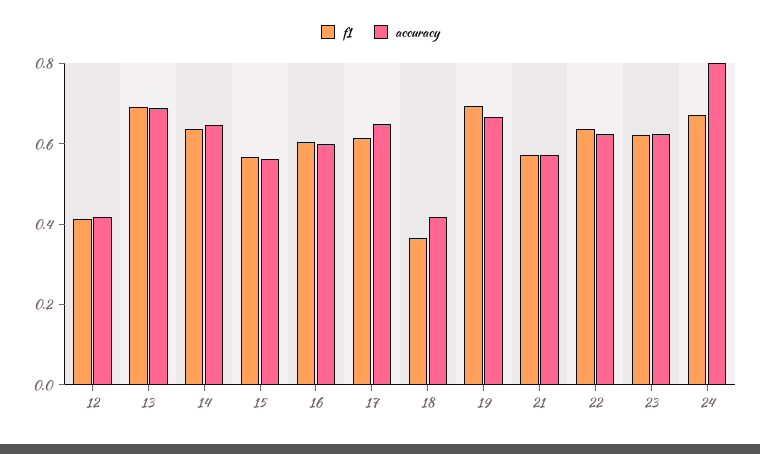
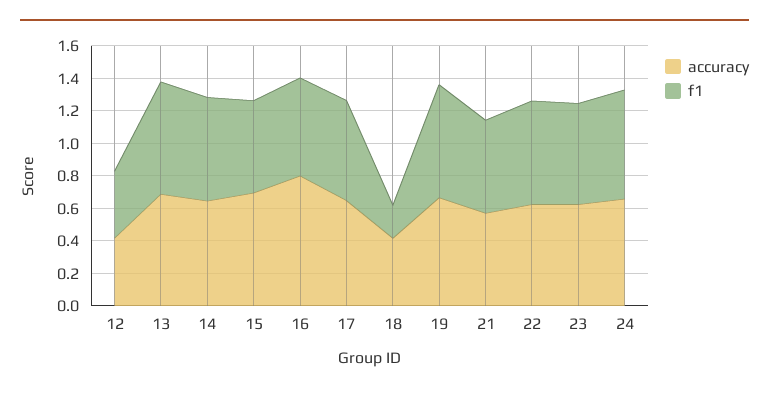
accuracy, 15: 0.55 -> 0.7
accuracy, 16: 0.6 -> 0.8
f1, 18: 0.35 -> 0.2
accuracy, 24: 0.8 -> 0.65

